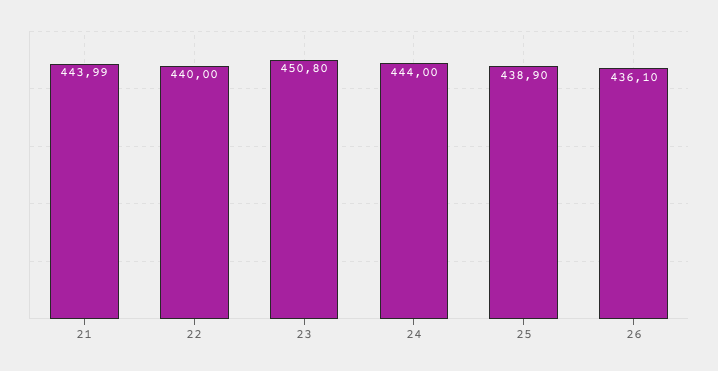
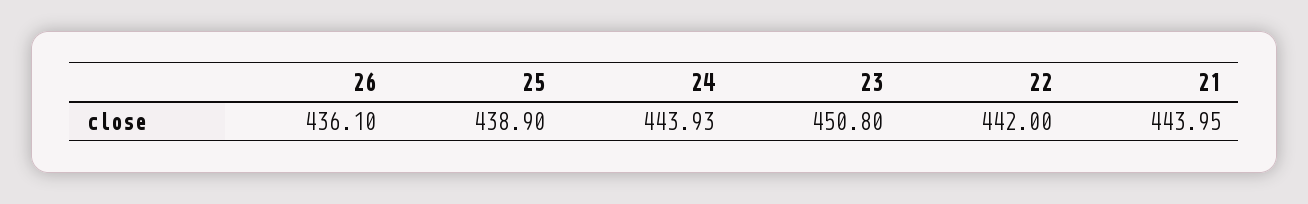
21: 443.99 -> 443.95
22: 440 -> 442
24: 444 -> 443.93

